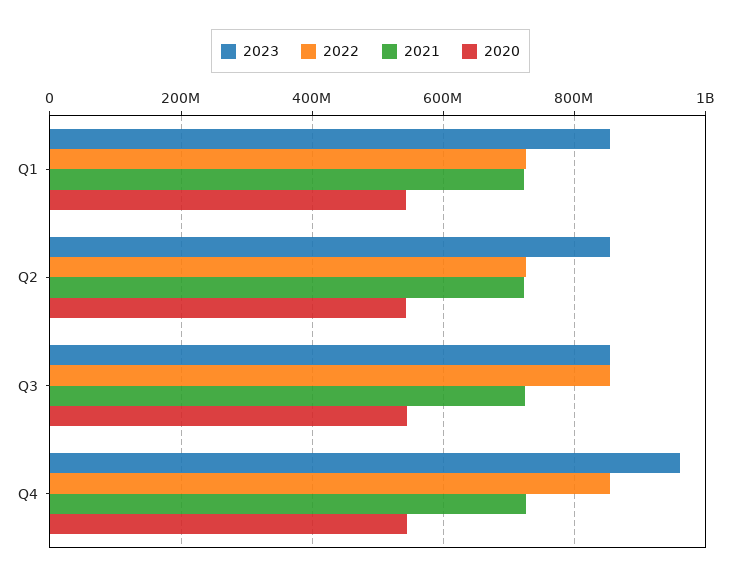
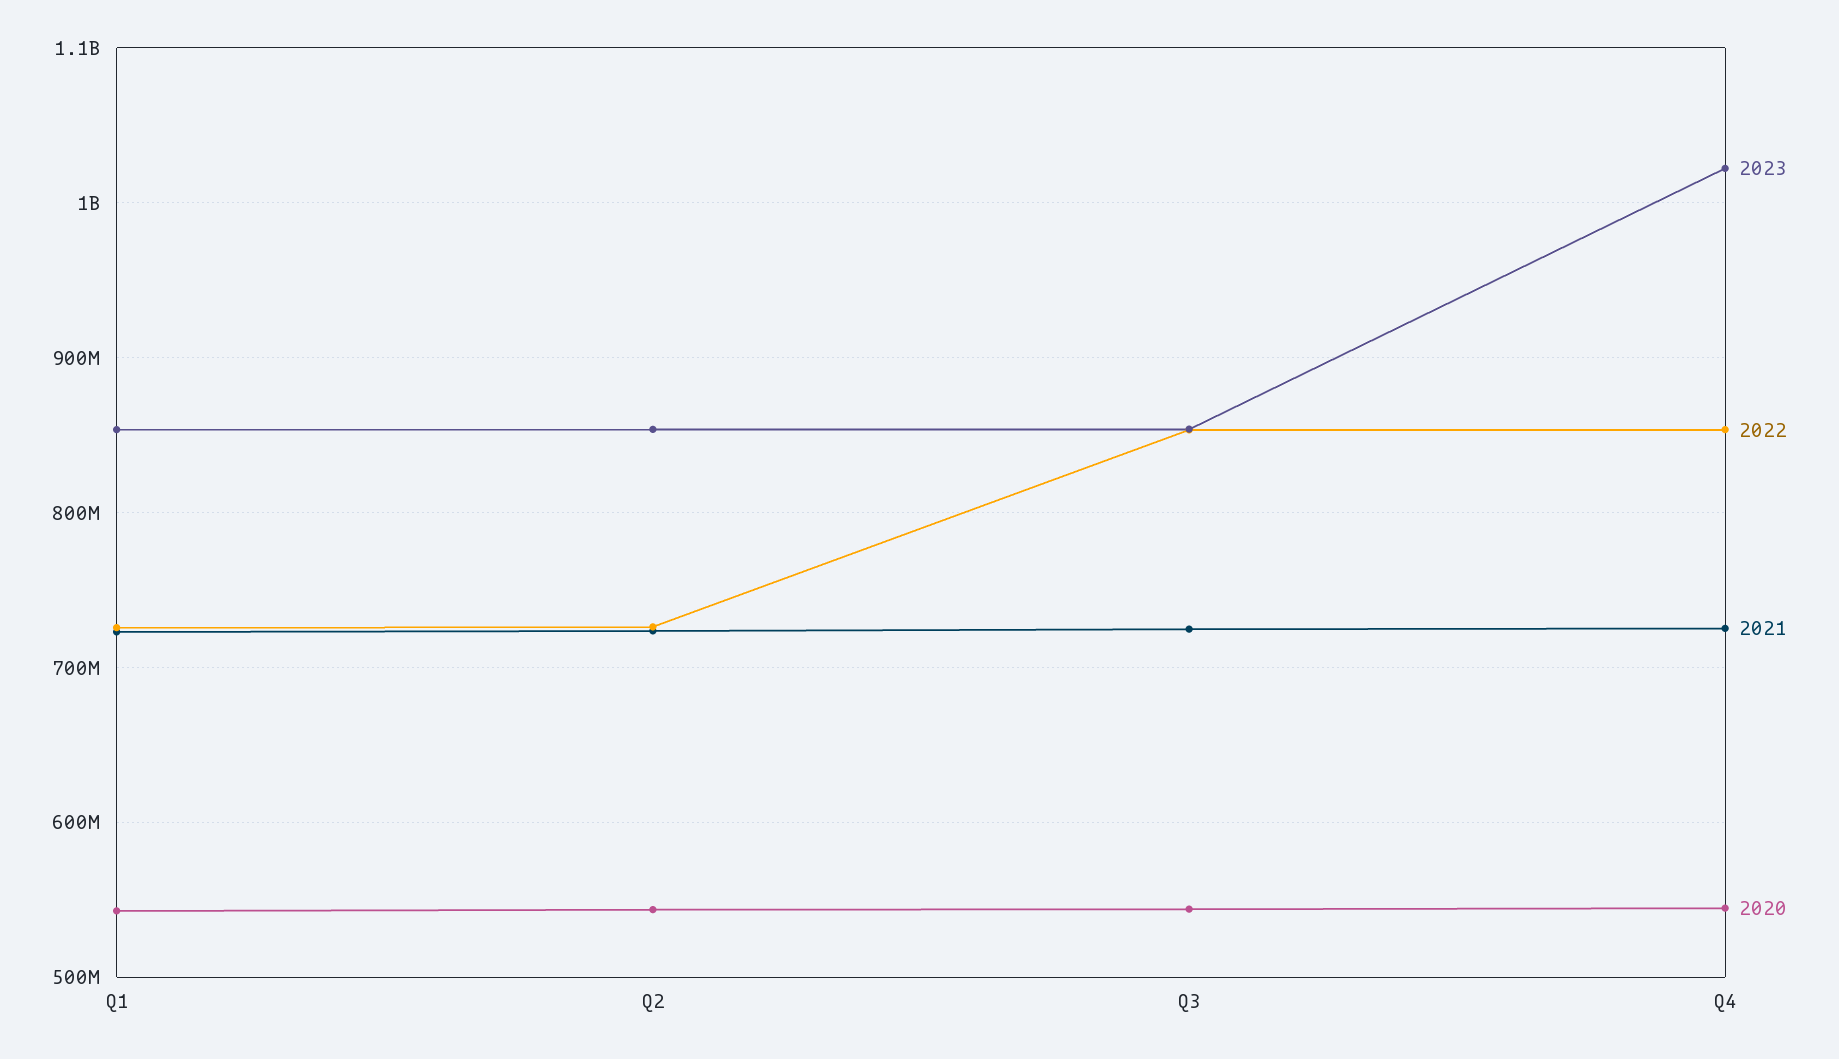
2023, Q4: 960000000 -> 1020000000

